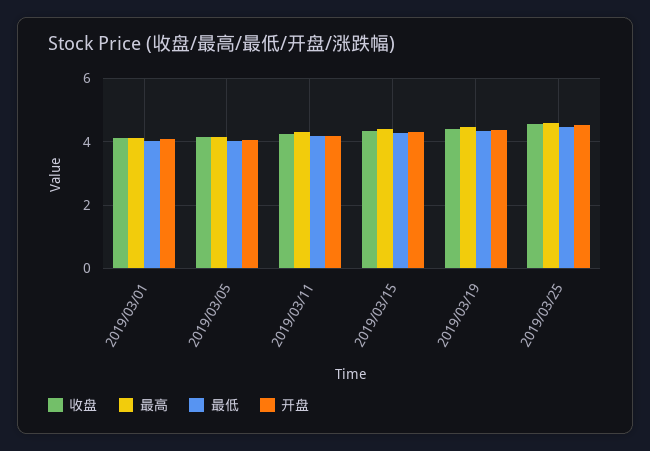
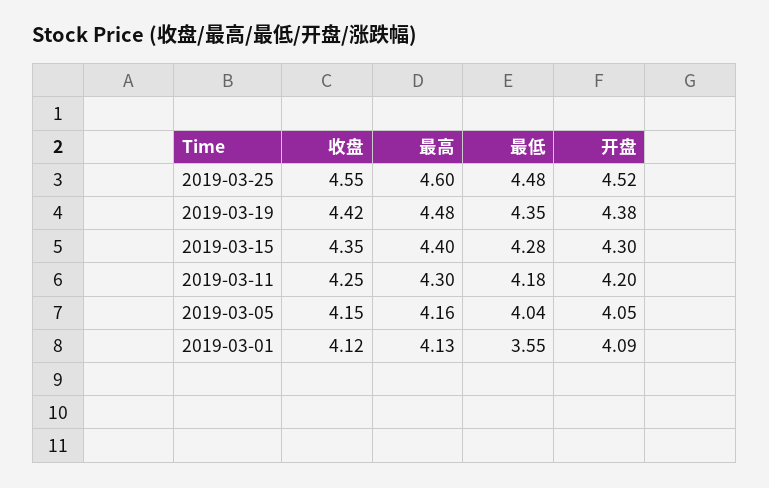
最低, 2019/03/01: 4 -> 3.55

